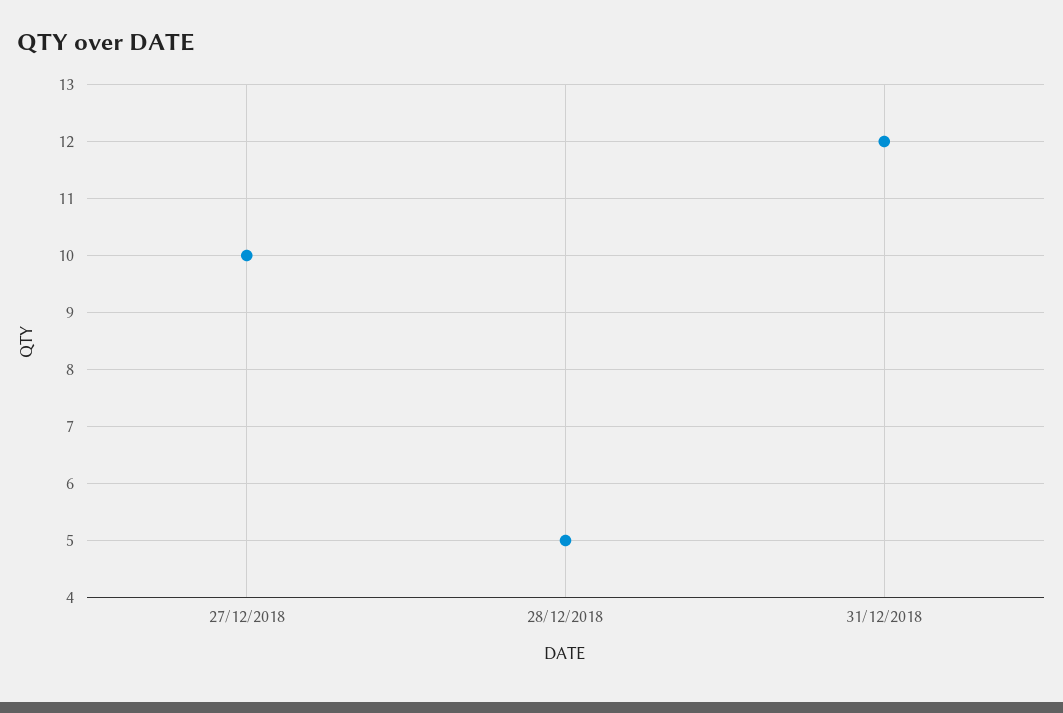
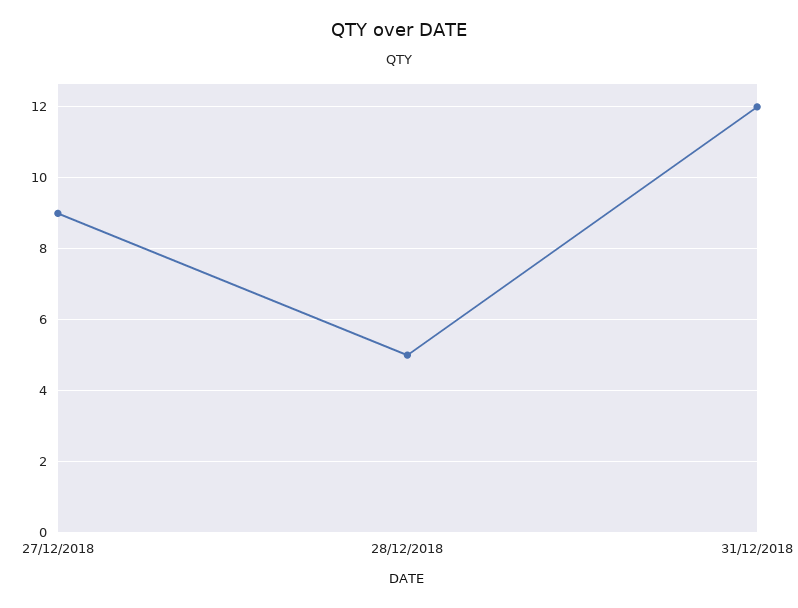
27/12/2018: 10 -> 9

